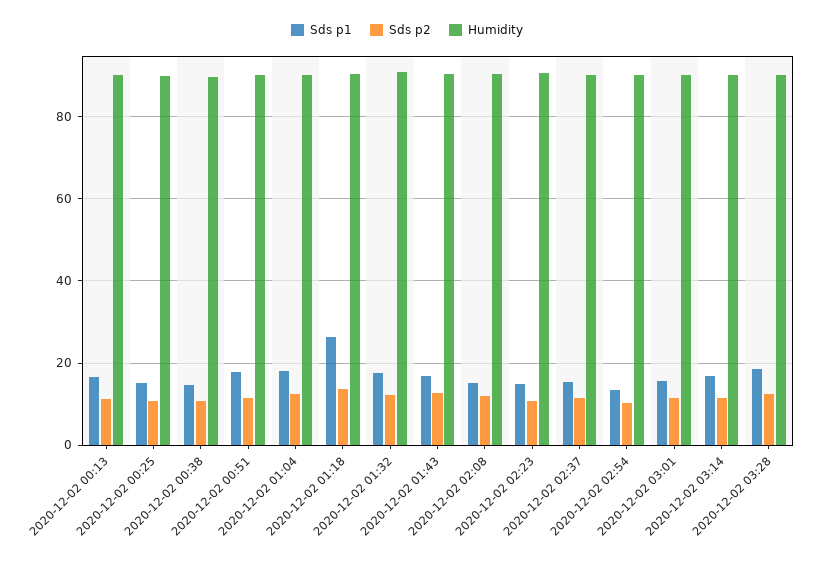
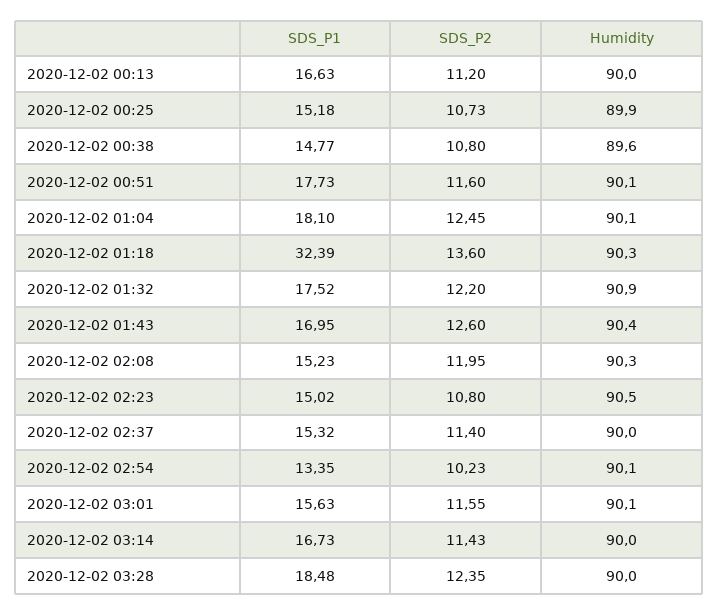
Sds p1, 2020-12-02 01:18: 26 -> 32.39

